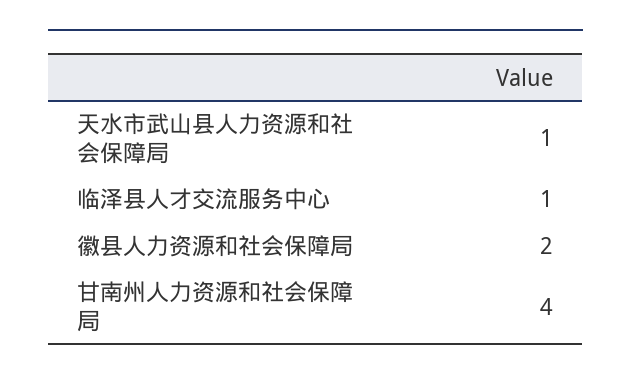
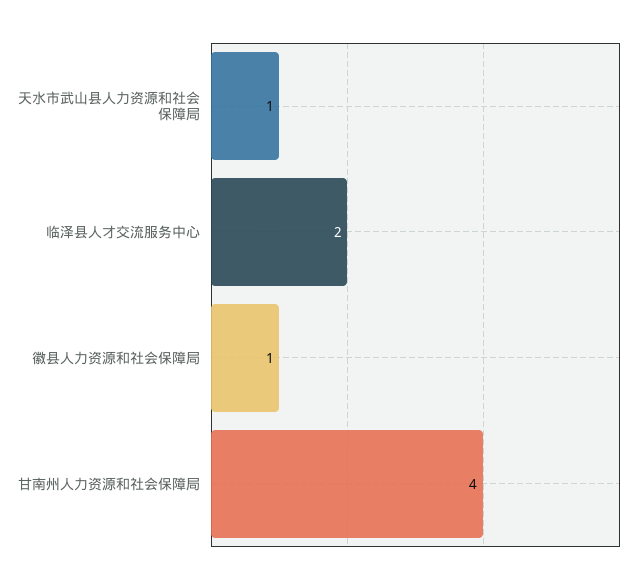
临泽县人才交流服务中心: 1 -> 2
徽县人力资源和社会保障局: 2 -> 1

